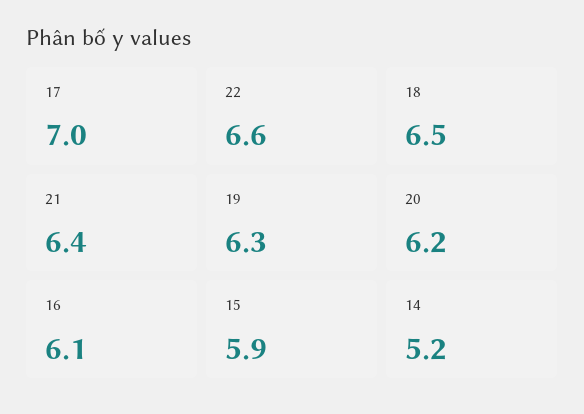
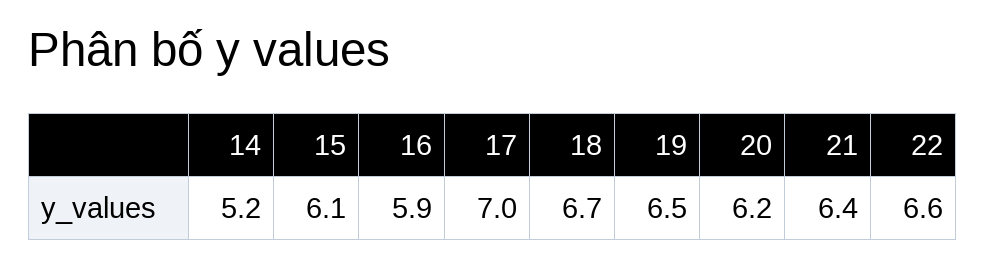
18: 6.5 -> 6.7
19: 6.3 -> 6.5
16: 6.1 -> 5.9
15: 5.9 -> 6.1

